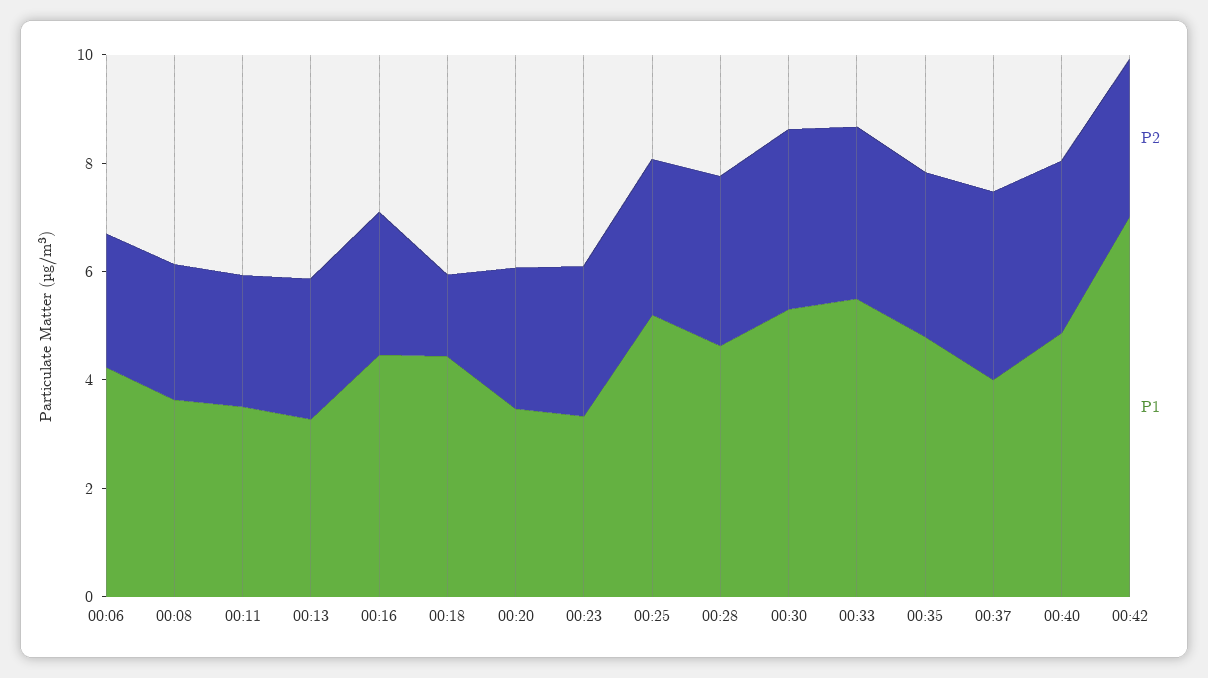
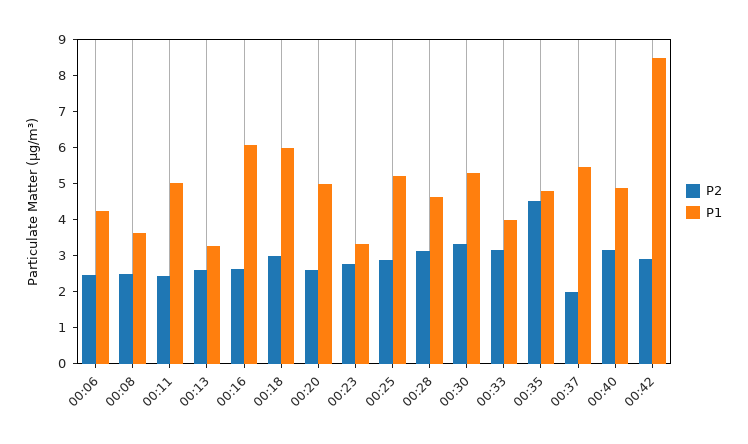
P1, 00:11: 3.5 -> 5
P1, 00:16: 4.5 -> 6
P2, 00:18: 1.5 -> 3
P1, 00:18: 4.5 -> 6
P1, 00:20: 3.5 -> 5
P1, 00:33: 5.5 -> 4
P2, 00:35: 3 -> 4.5
P2, 00:37: 3.5 -> 2
P1, 00:37: 4 -> 5.5
P1, 00:42: 7 -> 8.5

